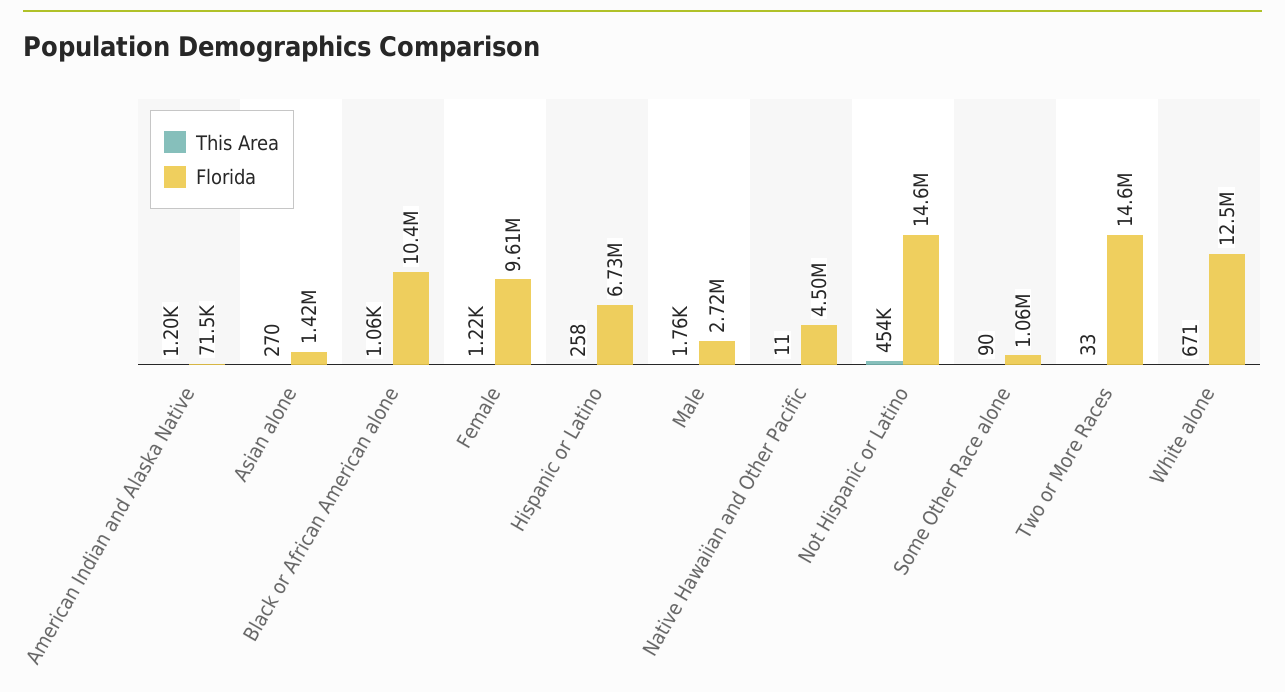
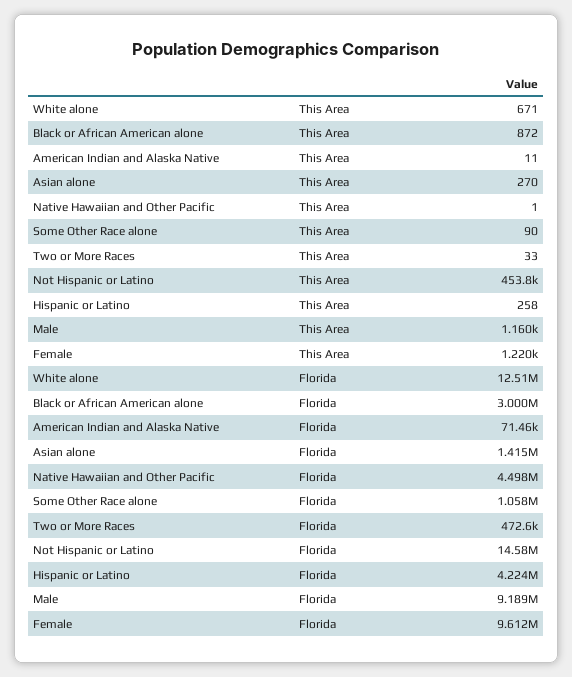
This Area, American Indian and Alaska Native: 1200 -> 11
This Area, Black or African American alone: 1060 -> 872
Florida, Black or African American alone: 10400000 -> 3000000
Florida, Hispanic or Latino: 6730000 -> 4224000
This Area, Male: 1760 -> 1160
Florida, Male: 2720000 -> 9189000
This Area, Native Hawaiian and Other Pacific: 11 -> 1
Florida, Two or More Races: 14600000 -> 472600

